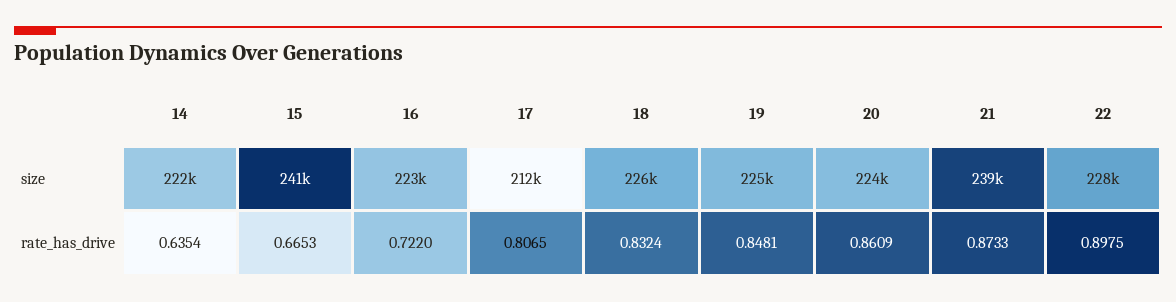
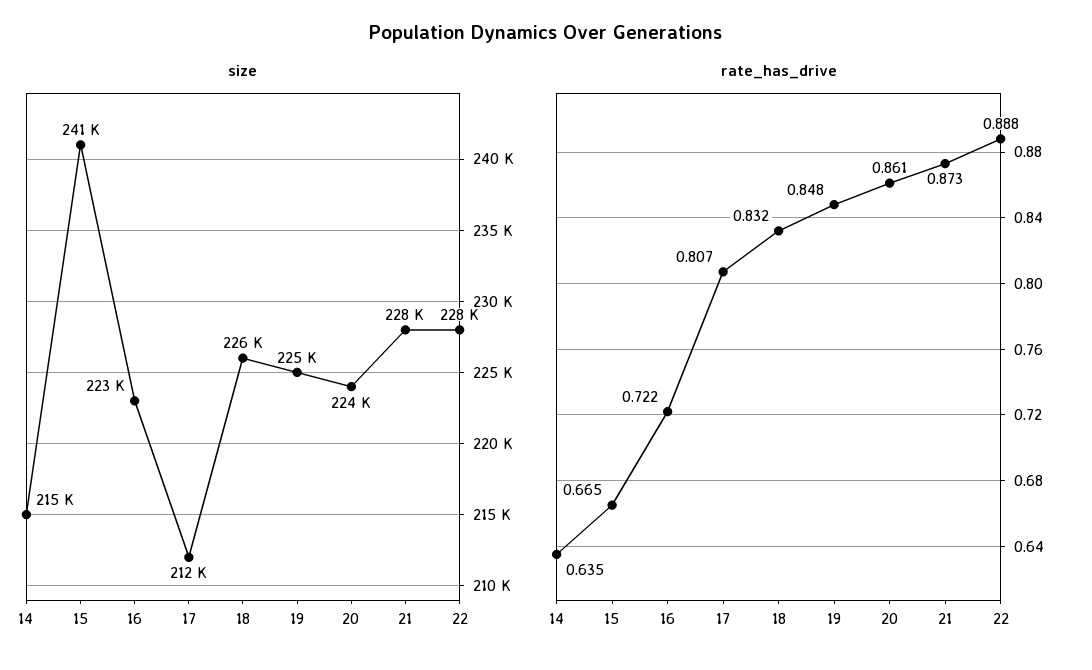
size, 14: 222000 -> 215000
size, 21: 239000 -> 228000
rate_has_drive, 22: 0.8975 -> 0.888

